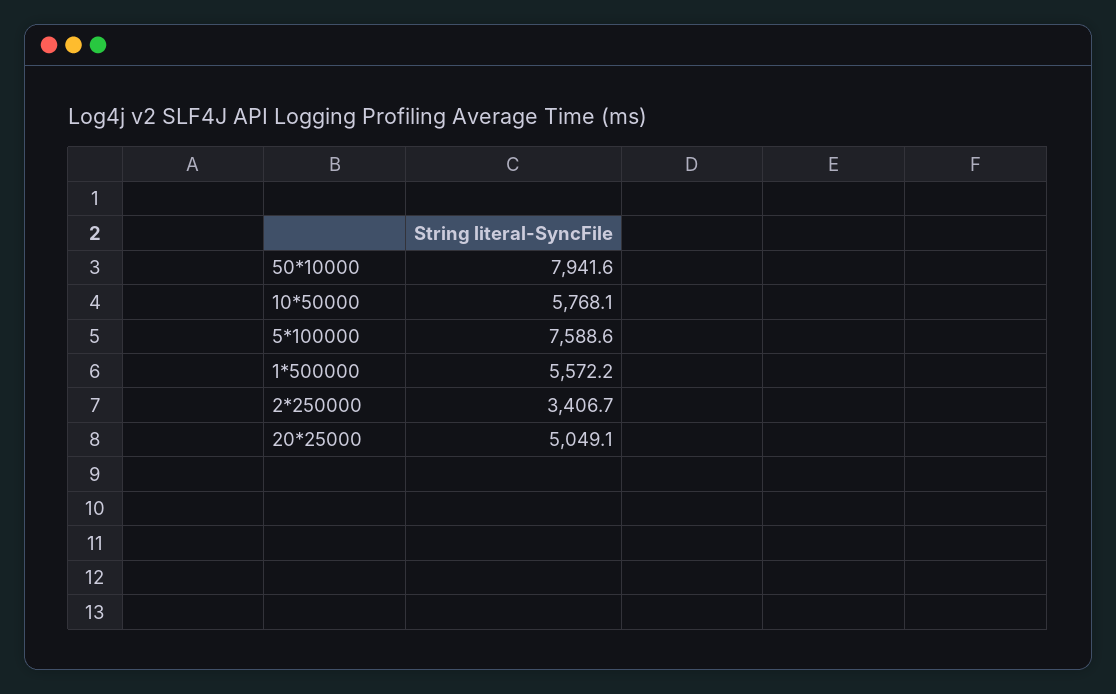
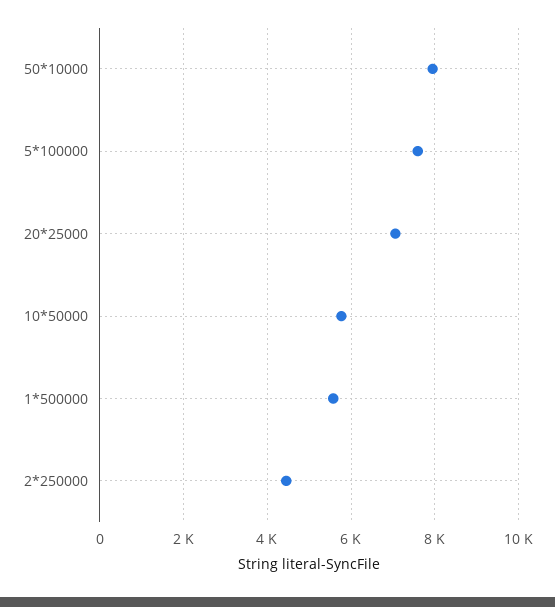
2*250000: 3406.7 -> 4400
20*25000: 5049.1 -> 7000

